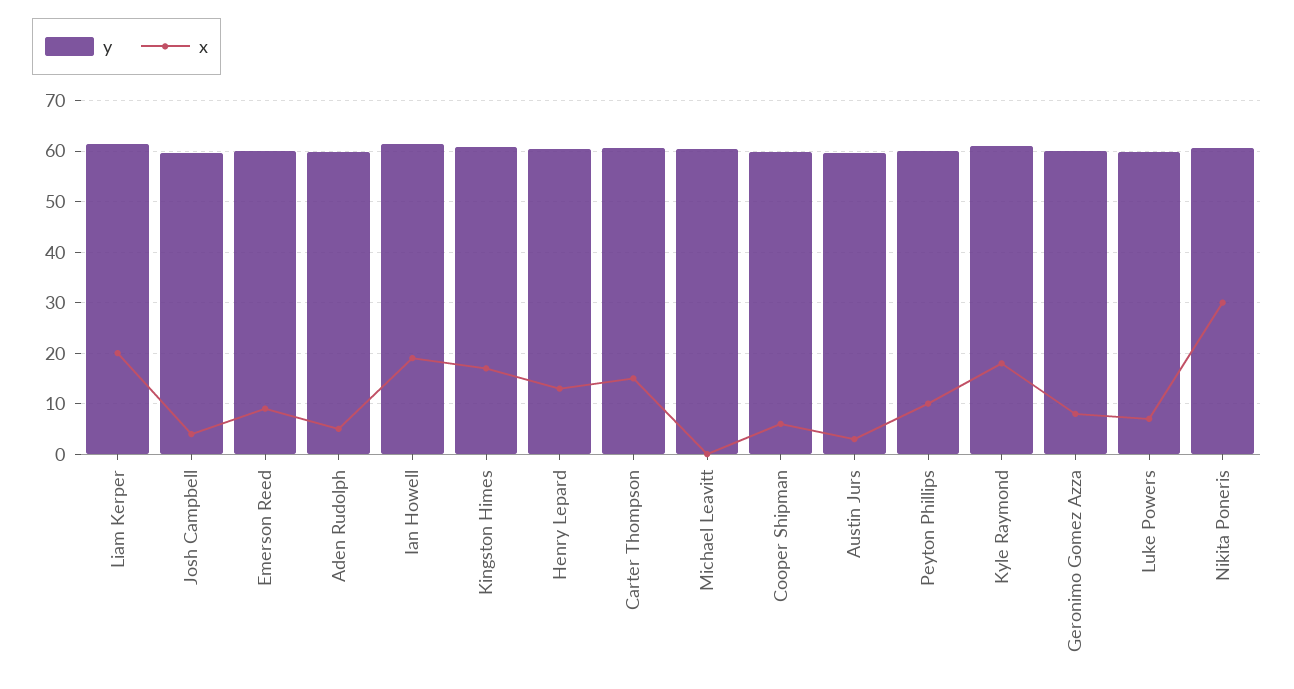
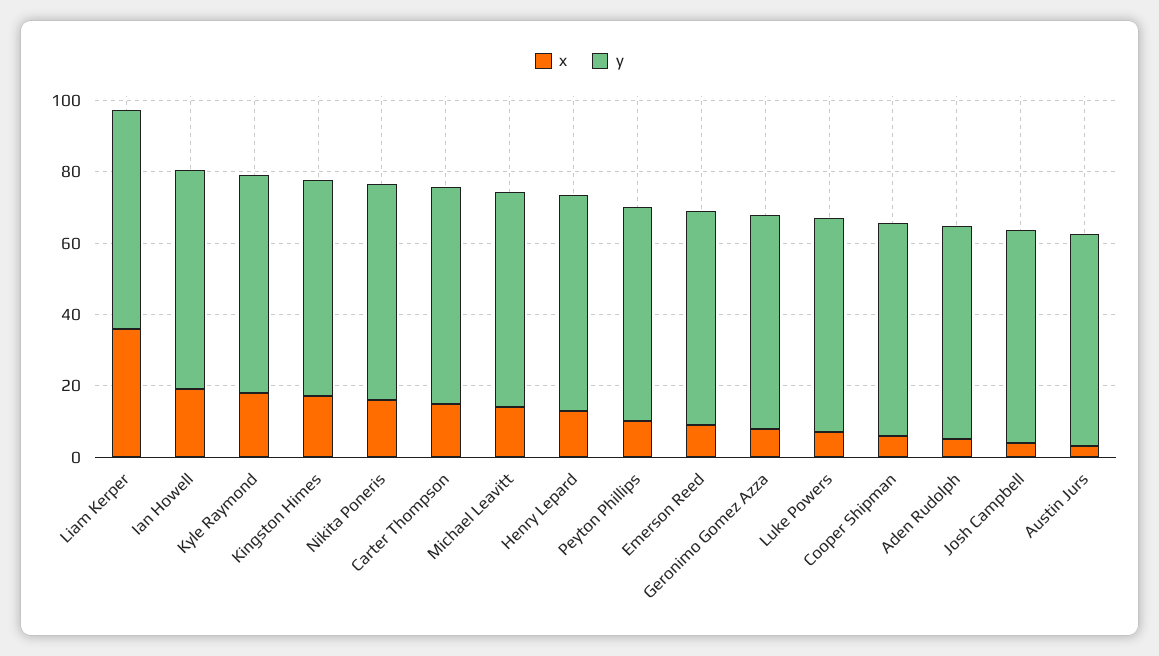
x, Liam Kerper: 20 -> 35
x, Michael Leavitt: 0 -> 15
x, Nikita Poneris: 30 -> 15

